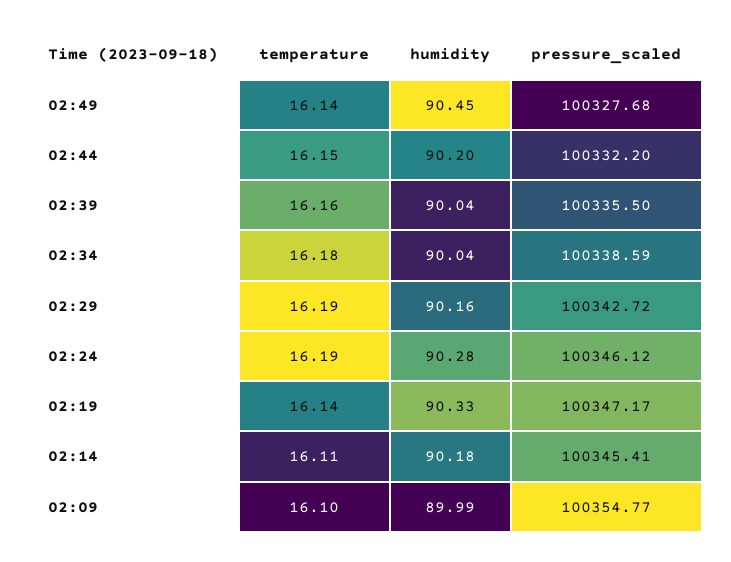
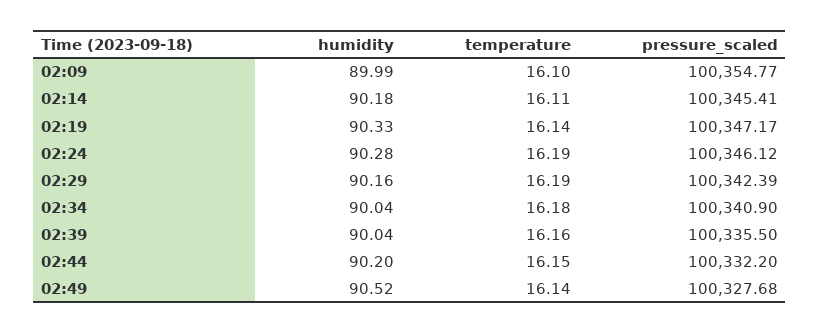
humidity, 02:49: 90.45 -> 90.52
pressure_scaled, 02:34: 100338.59 -> 100340.9
pressure_scaled, 02:29: 100342.72 -> 100342.39

